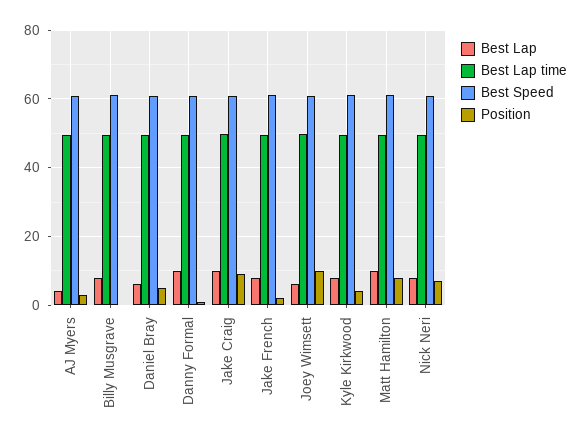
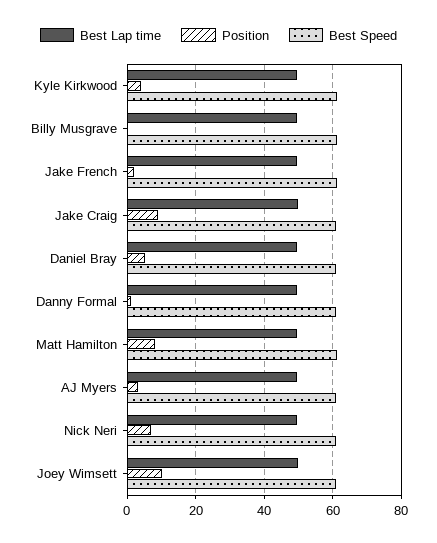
Best Lap, AJ Myers: 4 -> none
Best Lap, Billy Musgrave: 8 -> none
Best Lap, Daniel Bray: 6 -> none
Best Lap, Danny Formal: 10 -> none
Best Lap, Jake Craig: 10 -> none
Best Lap, Jake French: 8 -> none
Best Lap, Joey Wimsett: 6 -> none
Best Lap, Kyle Kirkwood: 8 -> none
Best Lap, Matt Hamilton: 10 -> none
Best Lap, Nick Neri: 8 -> none

